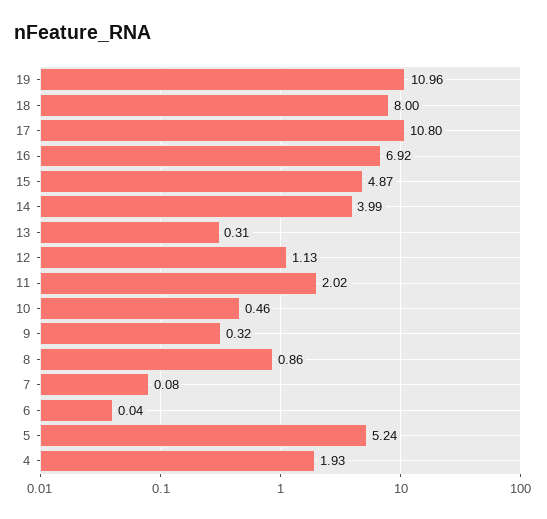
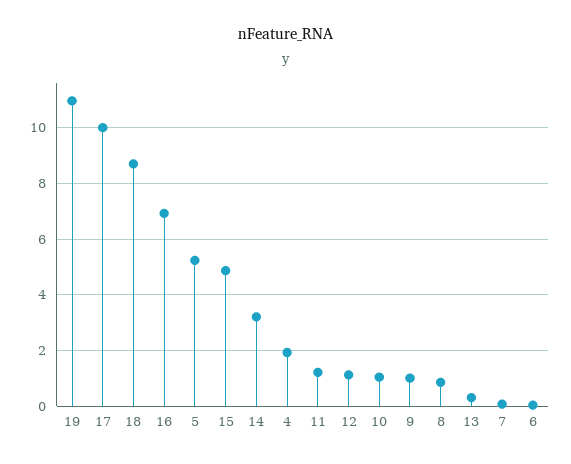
18: 8 -> 8.75
17: 10.8 -> 10
14: 3.99 -> 3.25
11: 2.02 -> 1.25
10: 0.46 -> 1
9: 0.32 -> 1

